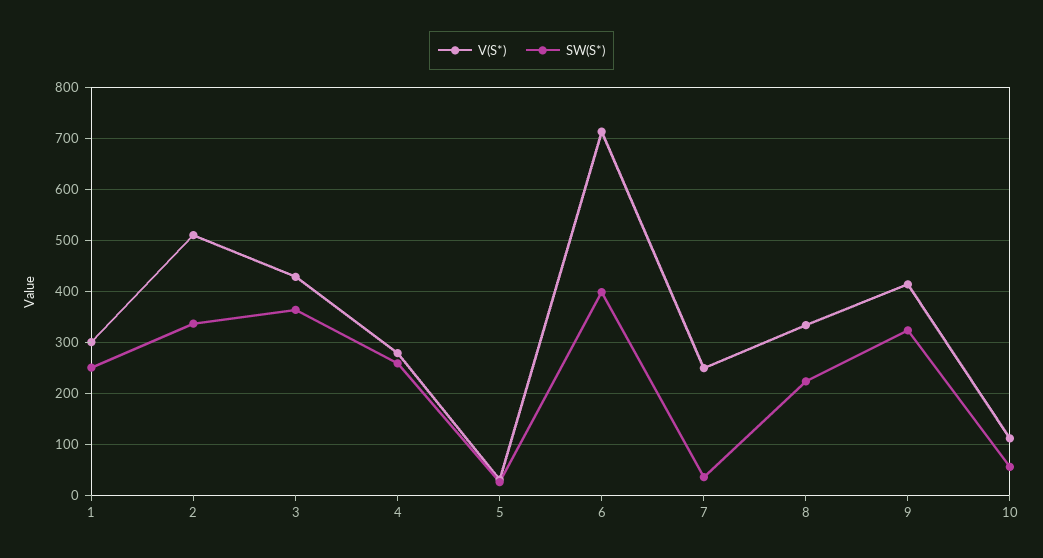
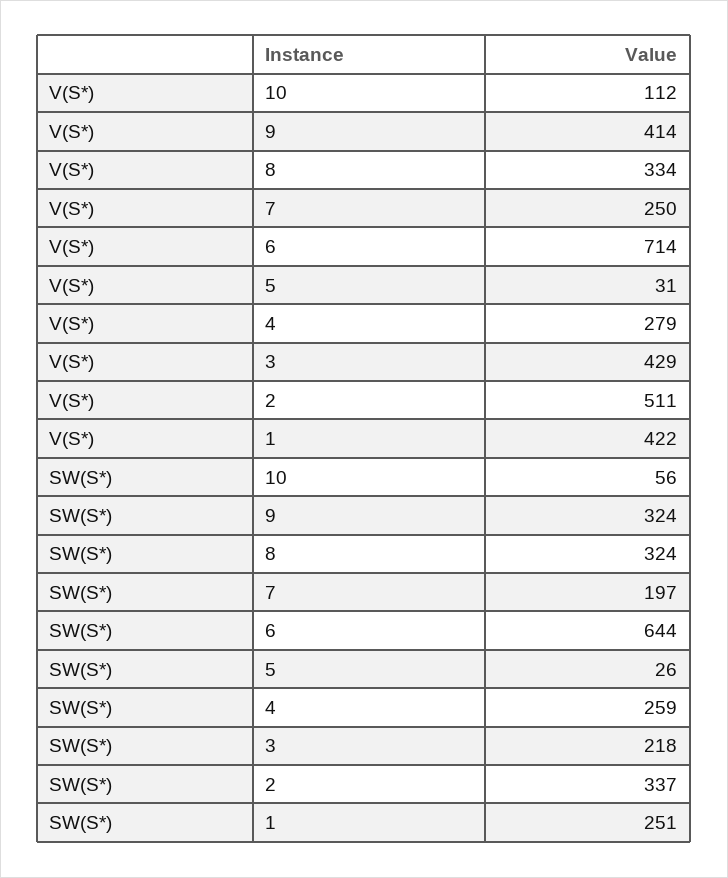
V(S*), 1: 300 -> 422
SW(S*), 3: 360 -> 218
SW(S*), 6: 400 -> 644
SW(S*), 7: 40 -> 197
SW(S*), 8: 220 -> 324

